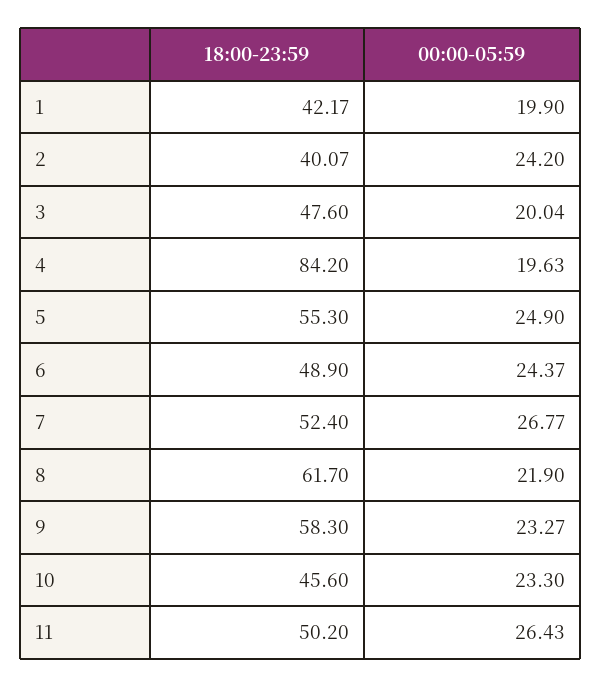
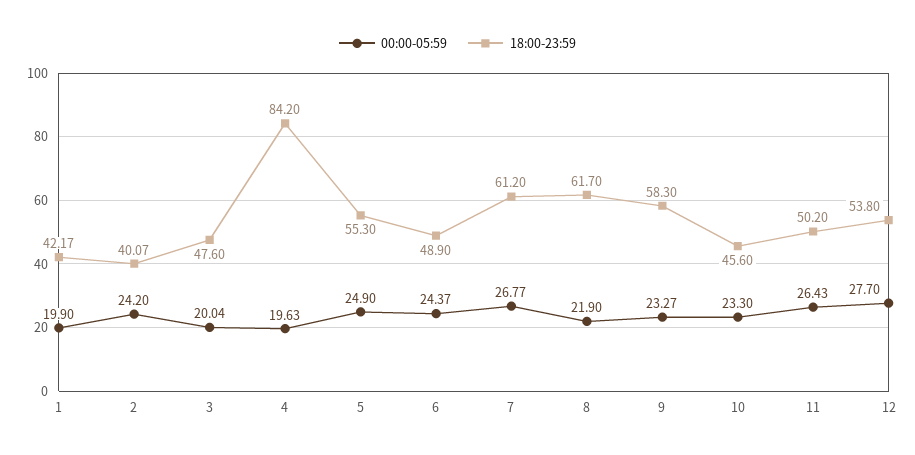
18:00-23:59, 7: 52.4 -> 61.2
00:00-05:59, 12: none -> 27.7
18:00-23:59, 12: none -> 53.8

